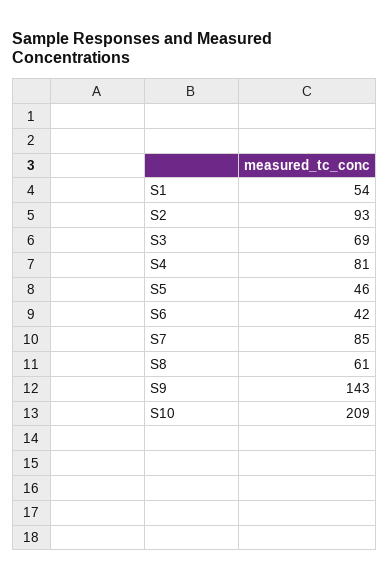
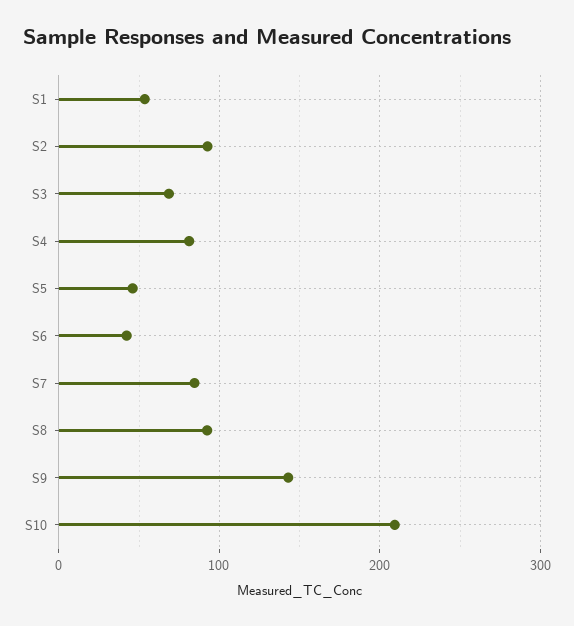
S8: 61 -> 90

